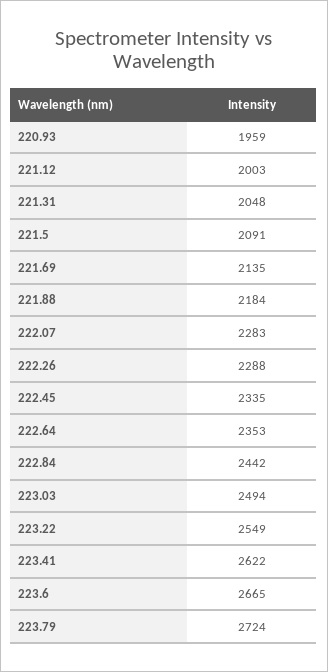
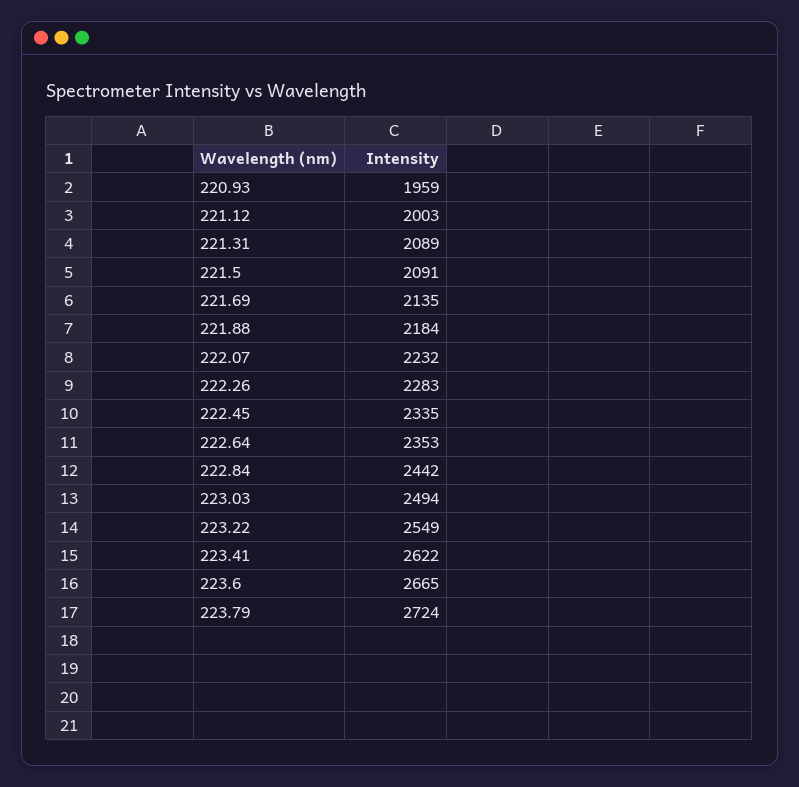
221.31: 2048 -> 2089
222.07: 2283 -> 2232
222.26: 2288 -> 2283

